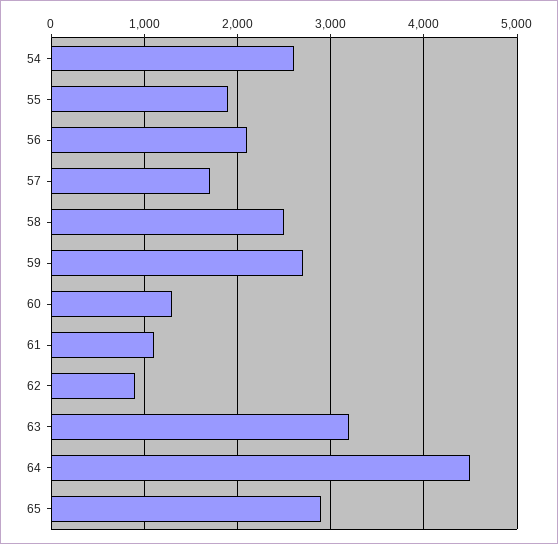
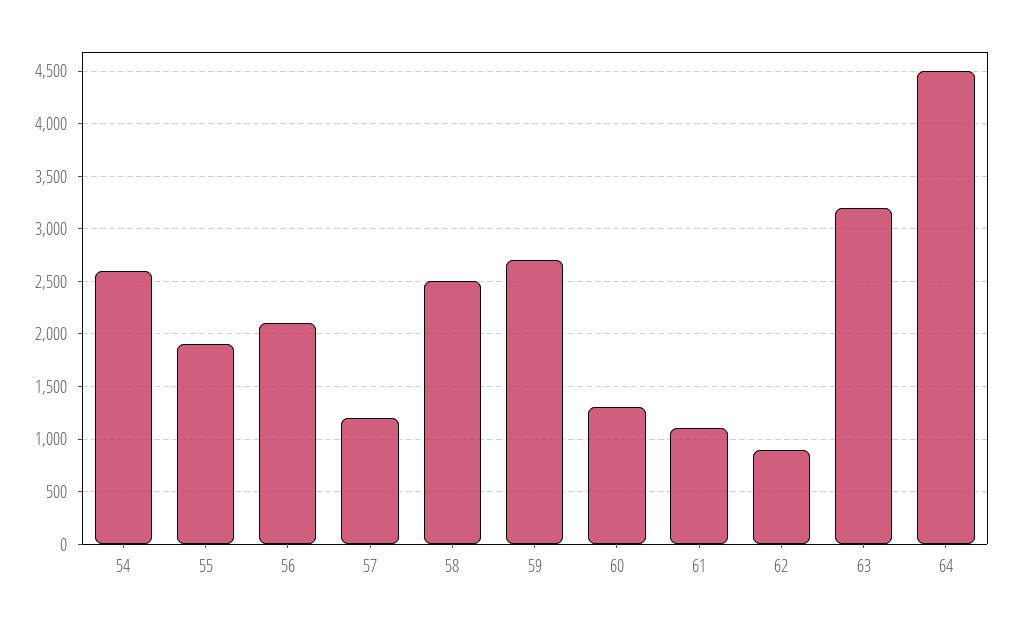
57: 1700 -> 1200
65: 2900 -> none

